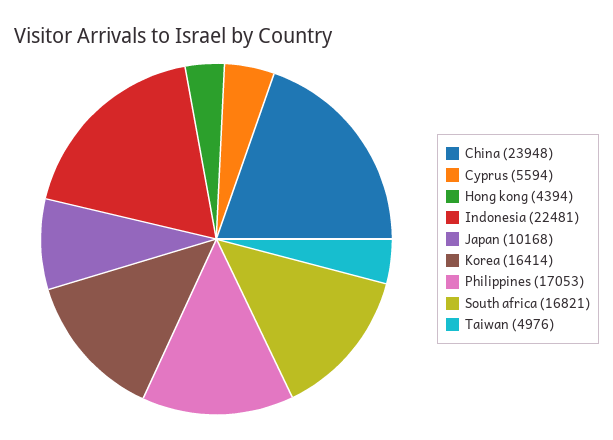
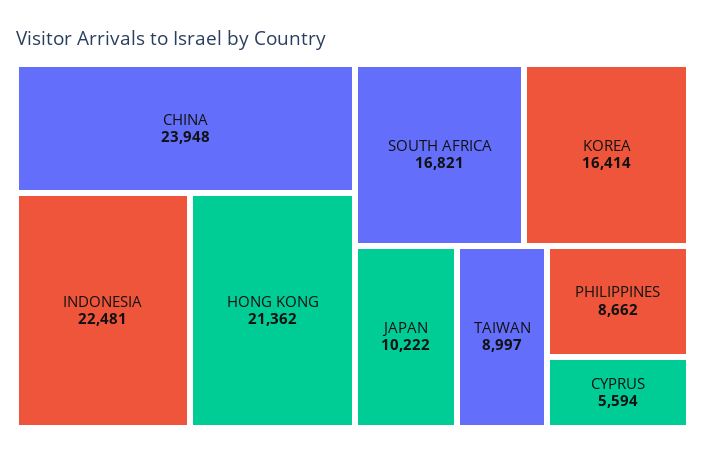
Hong kong: 4394 -> 21362
Japan: 10168 -> 10222
Philippines: 17053 -> 8662
Taiwan: 4976 -> 8997

